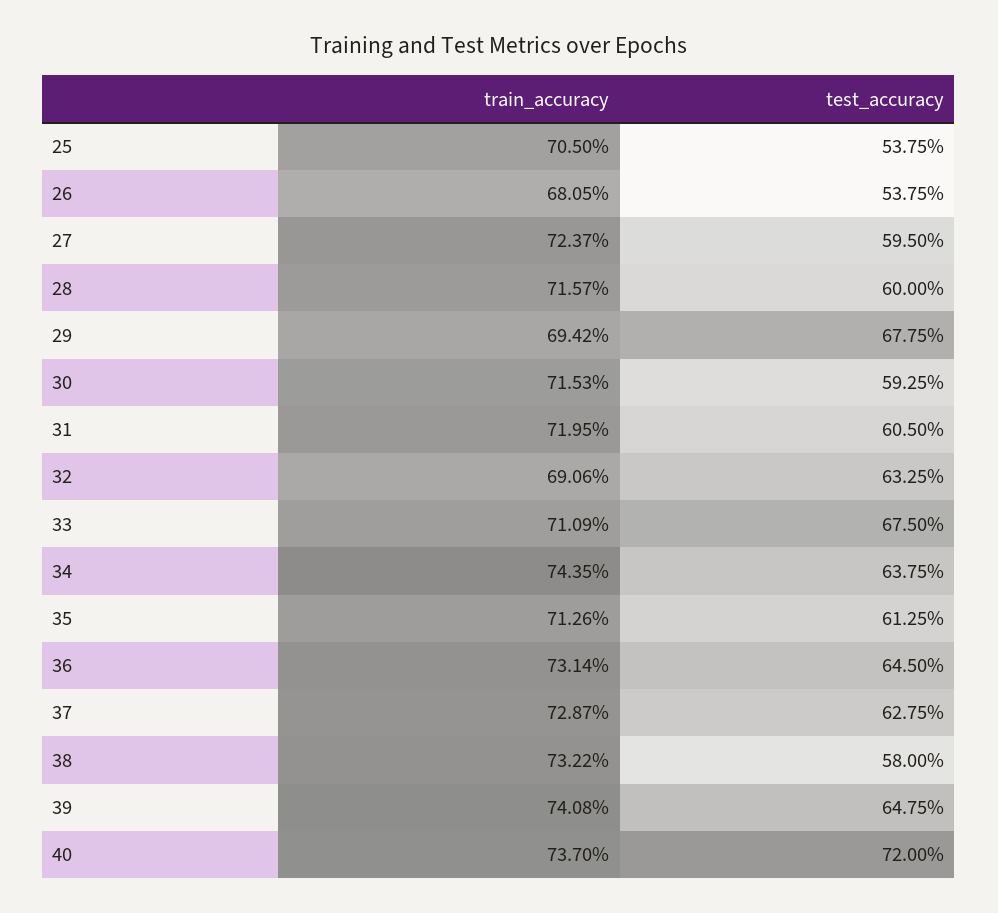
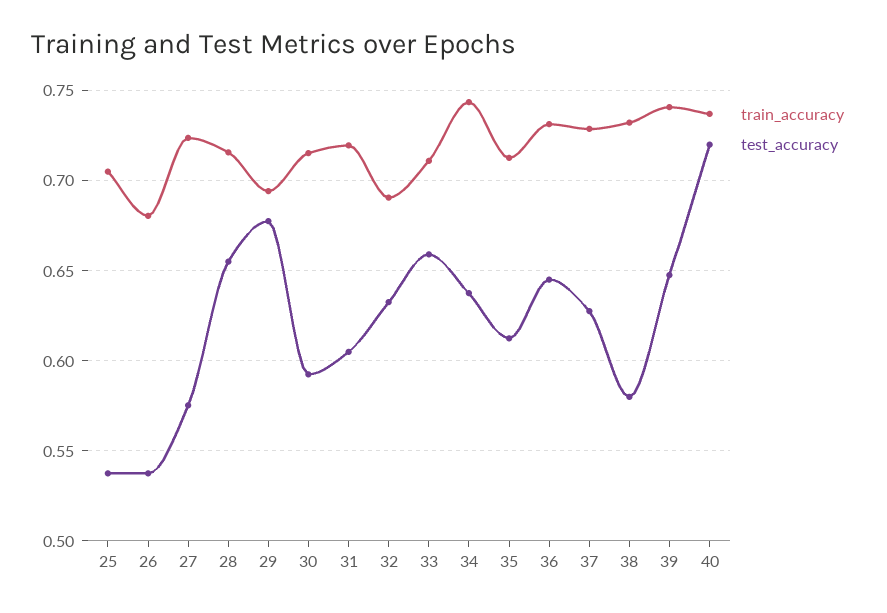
test_accuracy, 27: 0.595 -> 0.575
test_accuracy, 28: 0.6 -> 0.655
test_accuracy, 33: 0.675 -> 0.66

